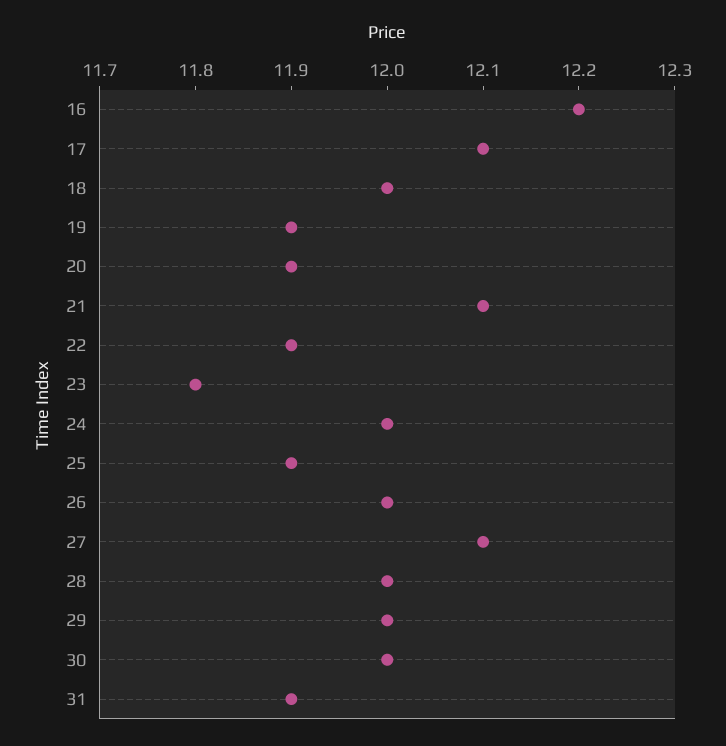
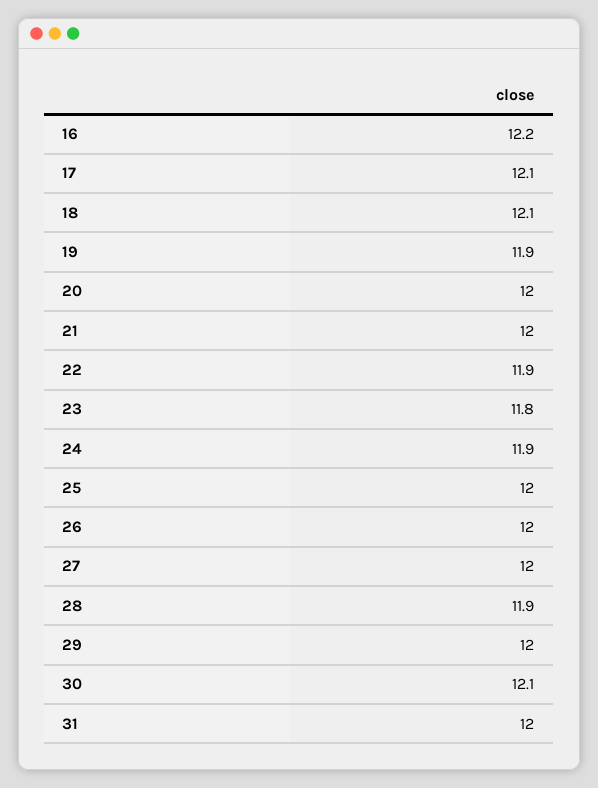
18: 12 -> 12.1
20: 11.9 -> 12
21: 12.1 -> 12
24: 12 -> 11.9
25: 11.9 -> 12
27: 12.1 -> 12
28: 12 -> 11.9
30: 12 -> 12.1
31: 11.9 -> 12

